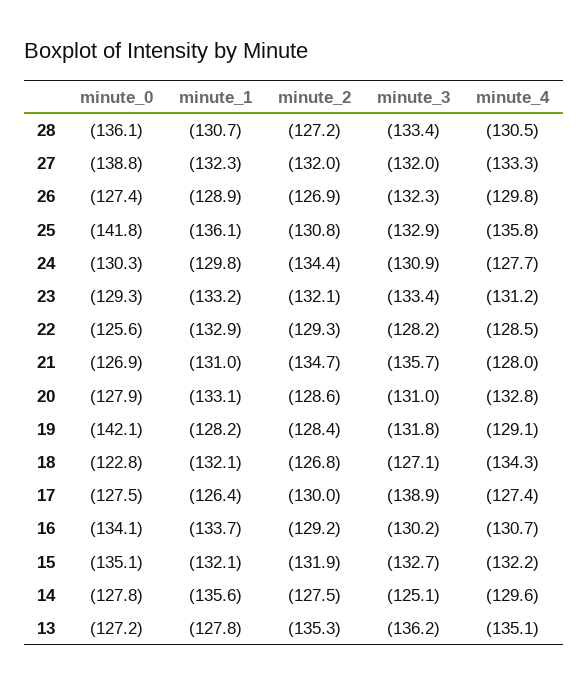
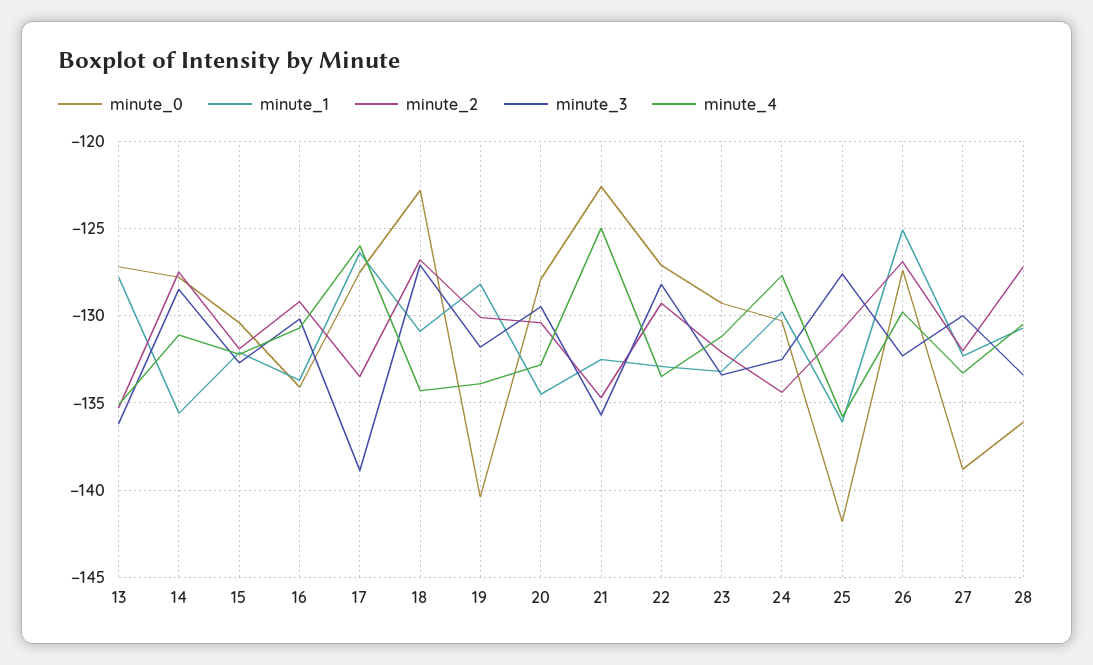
minute_3, 27: -132 -> -130
minute_1, 26: -128.9 -> -125
minute_3, 25: -132.9 -> -127.5
minute_3, 24: -130.9 -> -132.5
minute_0, 22: -125.6 -> -127
minute_4, 22: -128.5 -> -133.5
minute_0, 21: -126.9 -> -122.5
minute_1, 21: -131 -> -132.5
minute_4, 21: -128 -> -125
minute_1, 20: -133.1 -> -134.5
minute_2, 20: -128.6 -> -130.5
minute_3, 20: -131 -> -129.5
minute_0, 19: -142.1 -> -140.5
minute_2, 19: -128.4 -> -130
minute_4, 19: -129.1 -> -134
minute_1, 18: -132.1 -> -131
minute_2, 17: -130 -> -133.5
minute_4, 17: -127.4 -> -126
minute_0, 15: -135.1 -> -130.5
minute_3, 14: -125.1 -> -128.5
minute_4, 14: -129.6 -> -131

